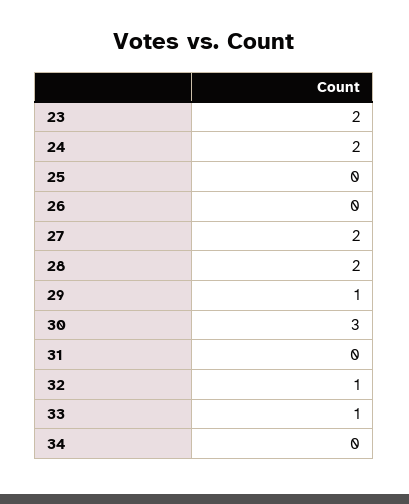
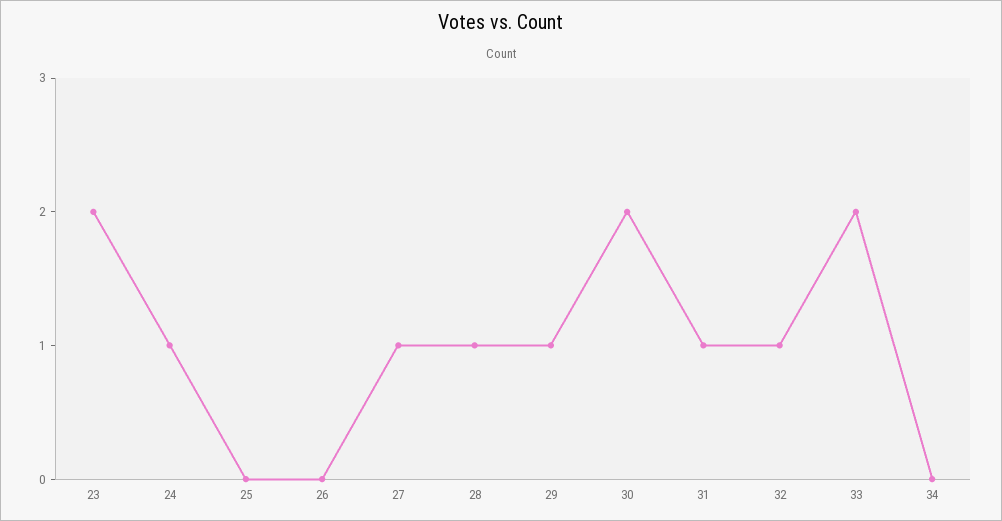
24: 2 -> 1
27: 2 -> 1
28: 2 -> 1
30: 3 -> 2
31: 0 -> 1
33: 1 -> 2

